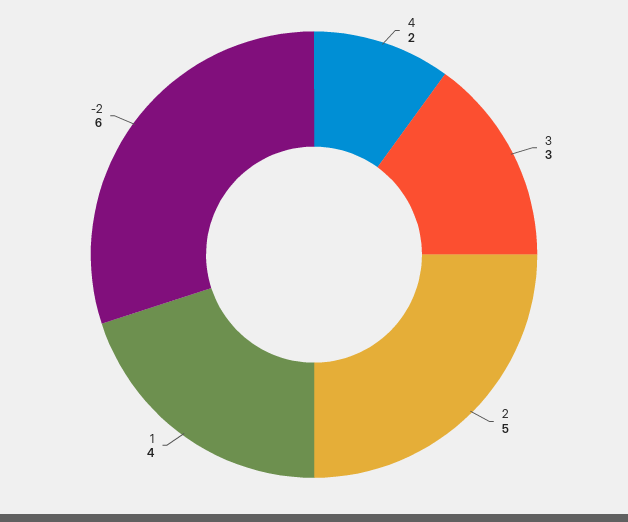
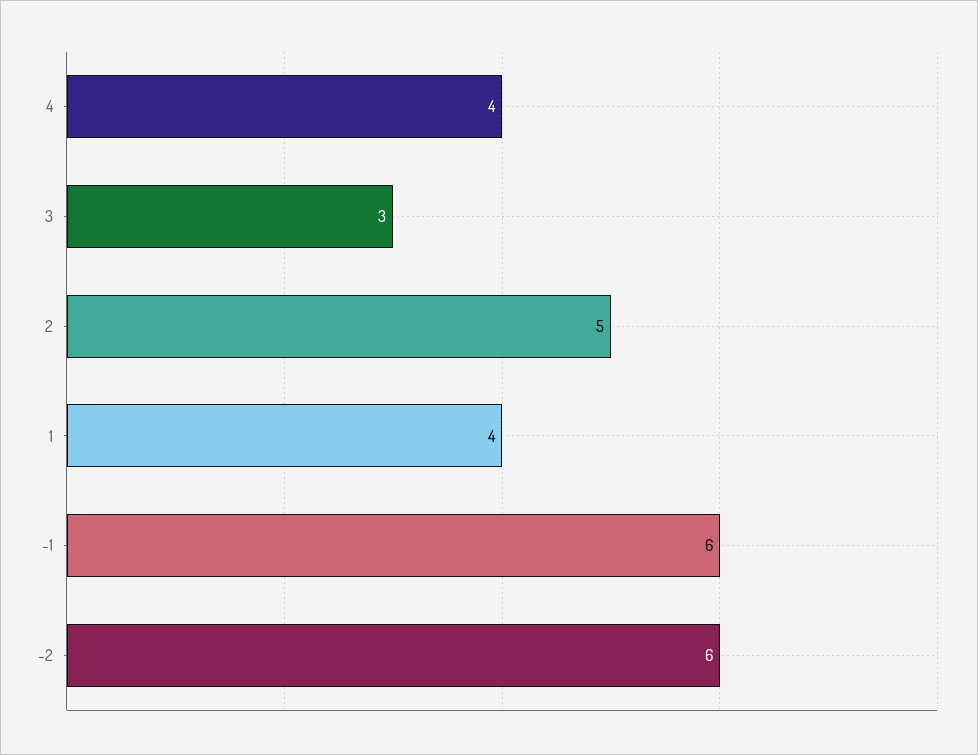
4: 2 -> 4
-1: none -> 6

